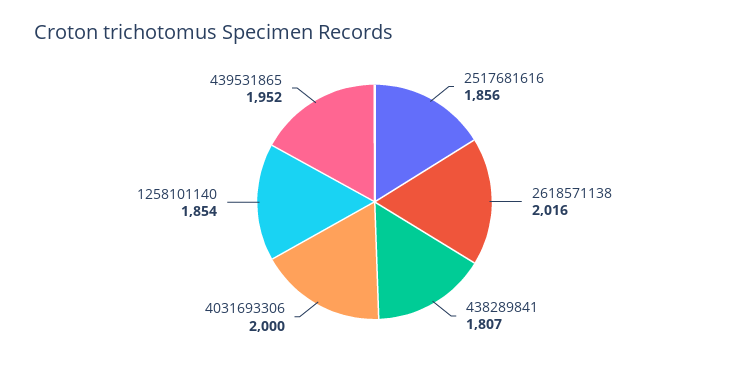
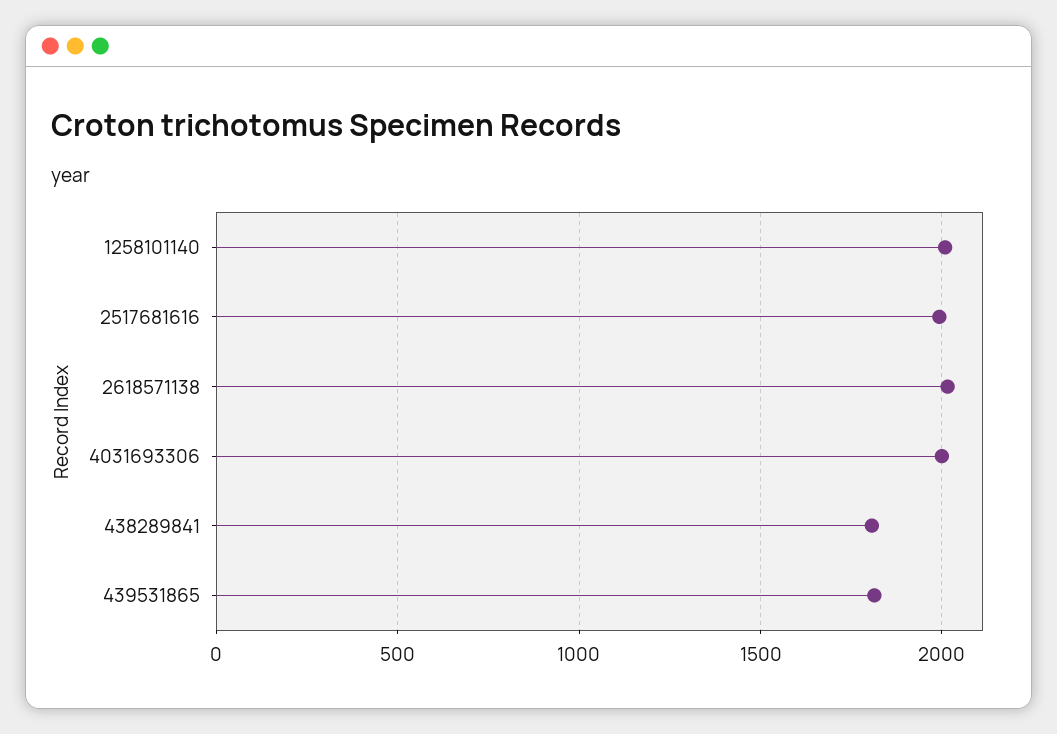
2517681616: 1856 -> 2000
1258101140: 1854 -> 2000
439531865: 1952 -> 1800

